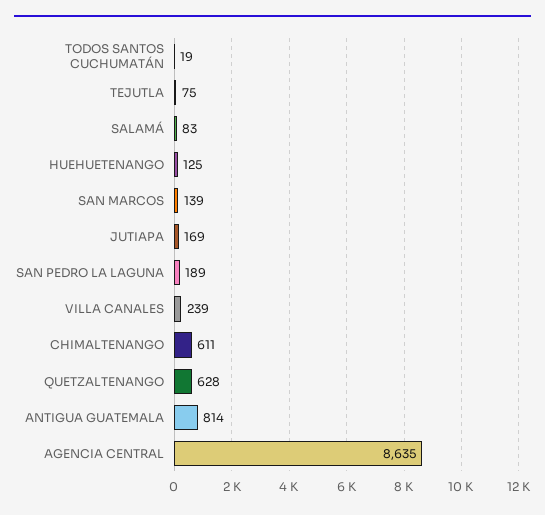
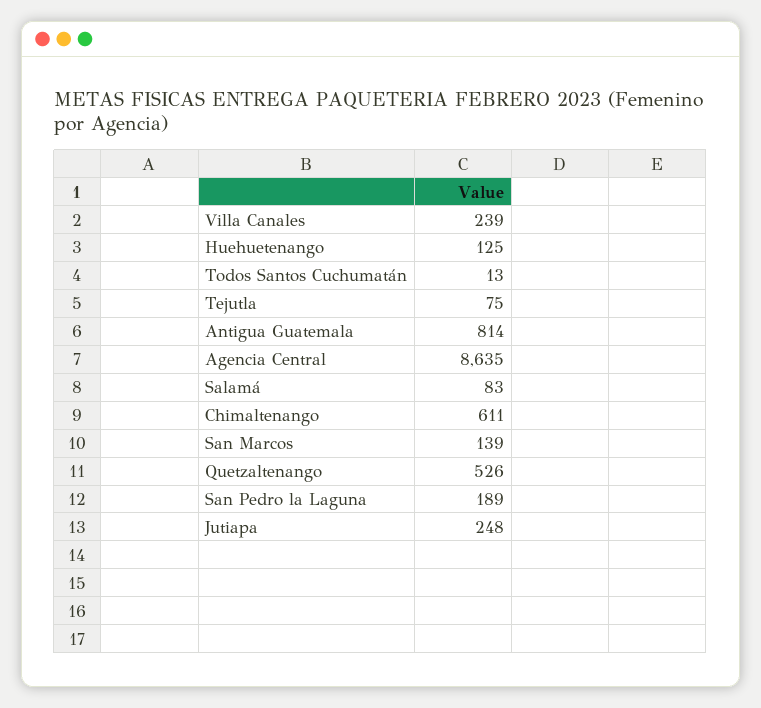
TODOS SANTOS CUCHUMATÁN: 19 -> 13
JUTIAPA: 169 -> 248
QUETZALTENANGO: 628 -> 526

